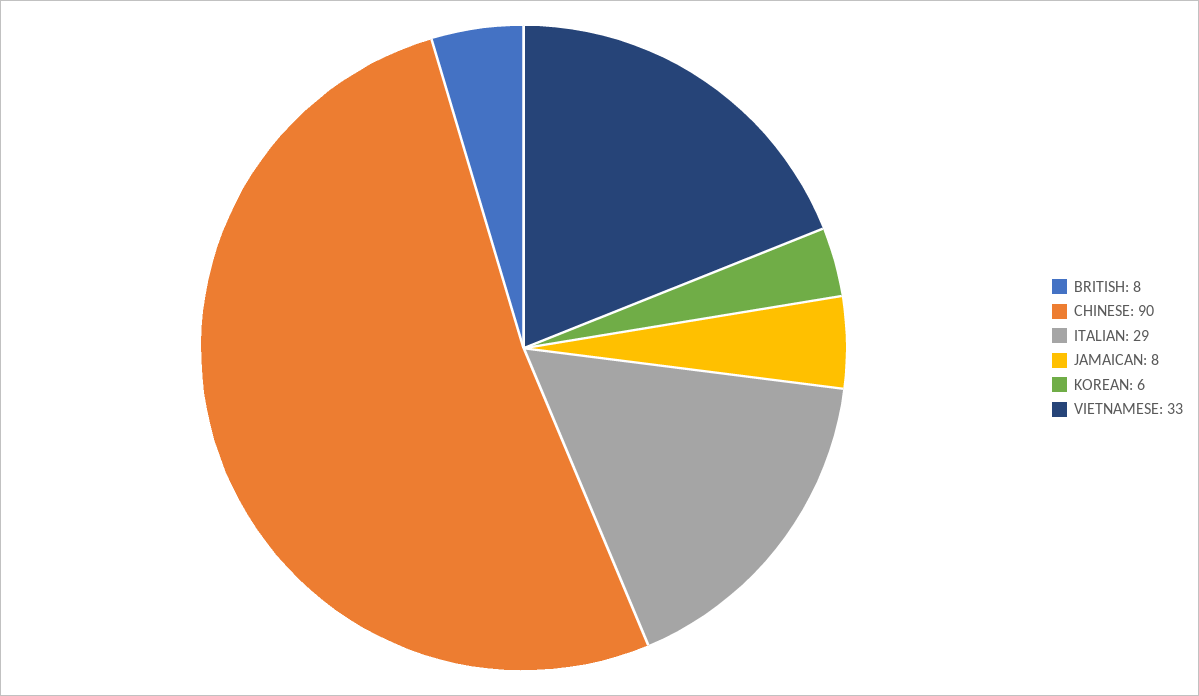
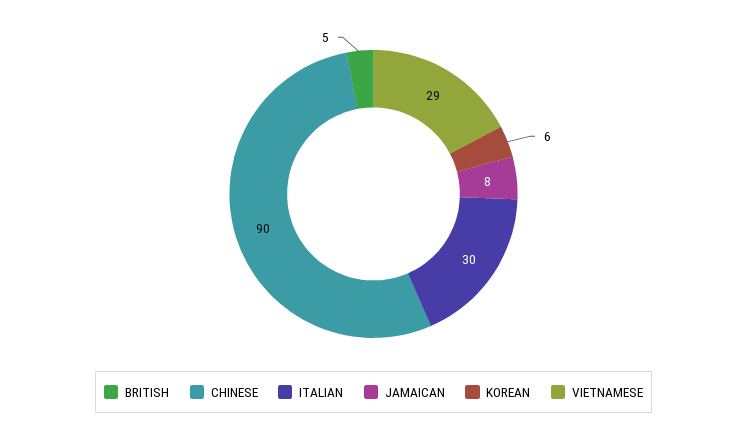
BRITISH: 8 -> 5
ITALIAN: 29 -> 30
VIETNAMESE: 33 -> 29

